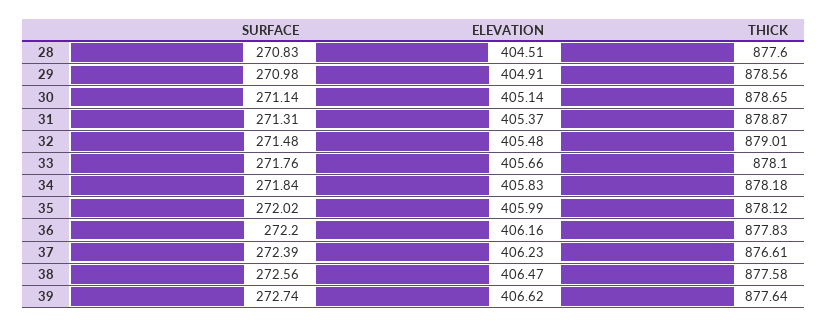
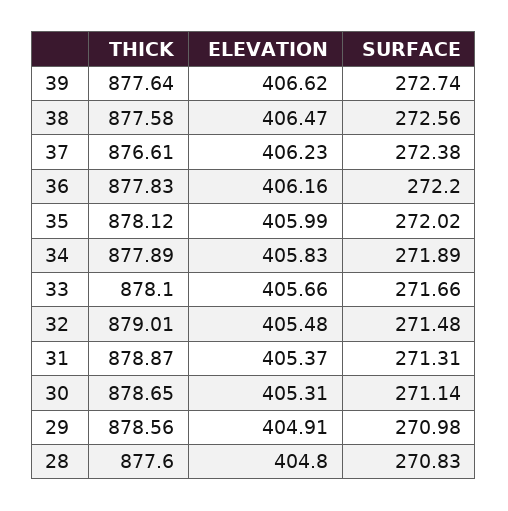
ELEVATION, 28: 404.51 -> 404.8
ELEVATION, 30: 405.14 -> 405.31
SURFACE, 33: 271.76 -> 271.66
SURFACE, 34: 271.84 -> 271.89
THICK, 34: 878.18 -> 877.89
SURFACE, 37: 272.39 -> 272.38

